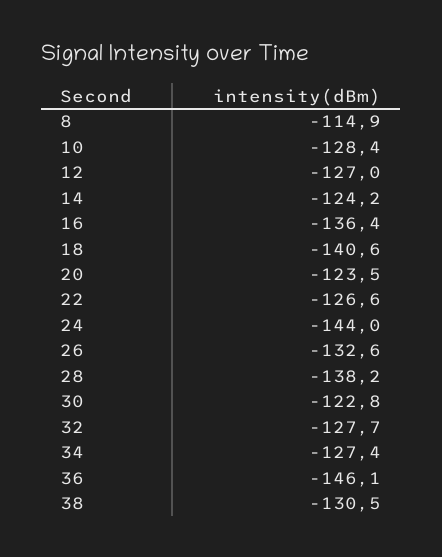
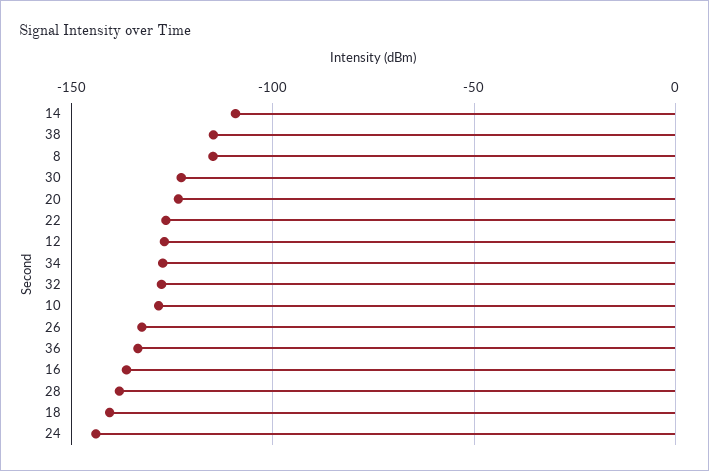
14: -124.2 -> -110
36: -146.1 -> -135
38: -130.5 -> -115

